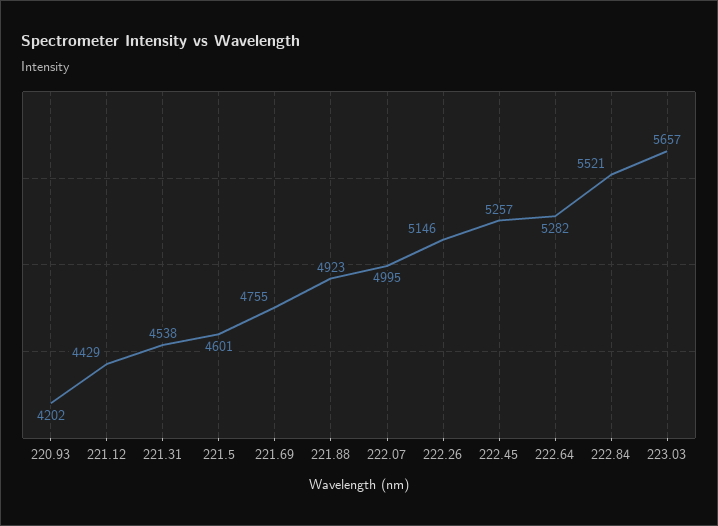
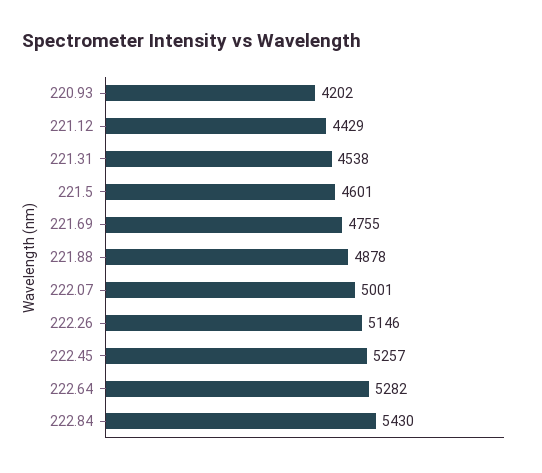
221.88: 4923 -> 4878
222.07: 4995 -> 5001
222.84: 5521 -> 5430
223.03: 5657 -> none

